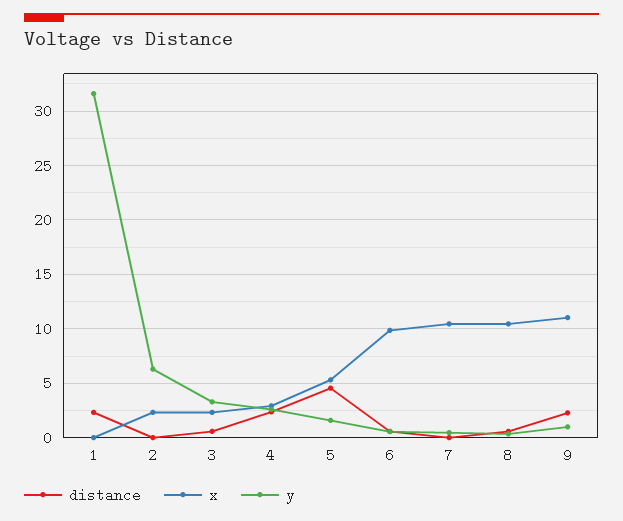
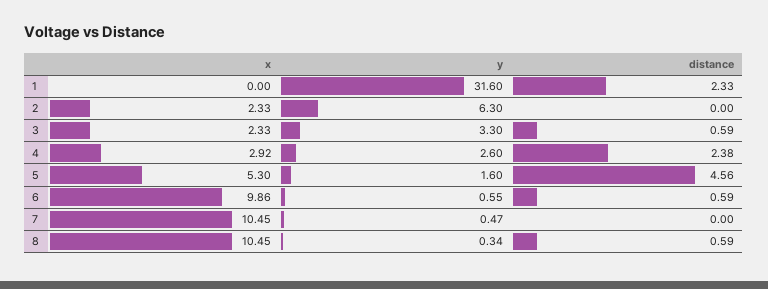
distance, 9: 2 -> none
x, 9: 11 -> none
y, 9: 1 -> none

